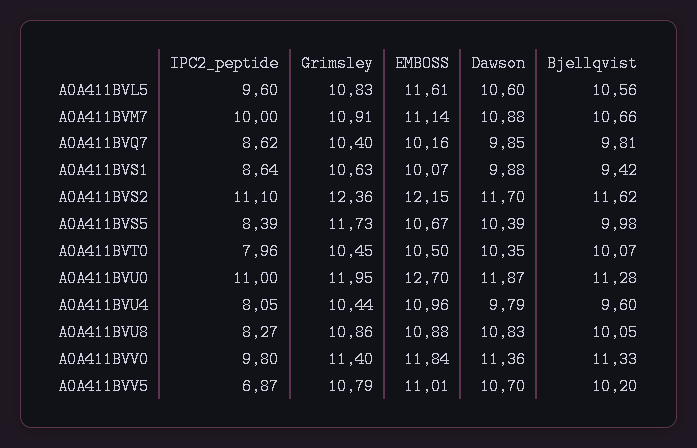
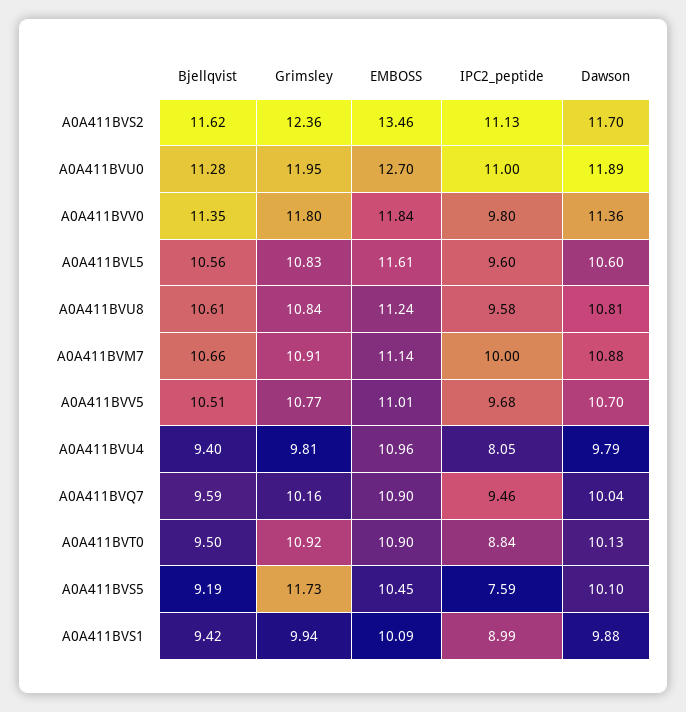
IPC2_peptide, A0A411BVQ7: 8.62 -> 9.46
Grimsley, A0A411BVQ7: 10.4 -> 10.16
EMBOSS, A0A411BVQ7: 10.16 -> 10.9
Dawson, A0A411BVQ7: 9.85 -> 10.04
Bjellqvist, A0A411BVQ7: 9.81 -> 9.59
IPC2_peptide, A0A411BVS1: 8.64 -> 8.99
Grimsley, A0A411BVS1: 10.63 -> 9.94
EMBOSS, A0A411BVS1: 10.07 -> 10.09
IPC2_peptide, A0A411BVS2: 11.1 -> 11.13
EMBOSS, A0A411BVS2: 12.15 -> 13.46
IPC2_peptide, A0A411BVS5: 8.39 -> 7.59
EMBOSS, A0A411BVS5: 10.67 -> 10.45
Dawson, A0A411BVS5: 10.39 -> 10.1
Bjellqvist, A0A411BVS5: 9.98 -> 9.19
IPC2_peptide, A0A411BVT0: 7.96 -> 8.84
Grimsley, A0A411BVT0: 10.45 -> 10.92
EMBOSS, A0A411BVT0: 10.5 -> 10.9
Dawson, A0A411BVT0: 10.35 -> 10.13
Bjellqvist, A0A411BVT0: 10.07 -> 9.5
Dawson, A0A411BVU0: 11.87 -> 11.89
Grimsley, A0A411BVU4: 10.44 -> 9.81
Bjellqvist, A0A411BVU4: 9.6 -> 9.4
IPC2_peptide, A0A411BVU8: 8.27 -> 9.58
Grimsley, A0A411BVU8: 10.86 -> 10.84
EMBOSS, A0A411BVU8: 10.88 -> 11.24
Dawson, A0A411BVU8: 10.83 -> 10.81
Bjellqvist, A0A411BVU8: 10.05 -> 10.61
Grimsley, A0A411BVV0: 11.4 -> 11.8
Bjellqvist, A0A411BVV0: 11.33 -> 11.35
IPC2_peptide, A0A411BVV5: 6.87 -> 9.68
Grimsley, A0A411BVV5: 10.79 -> 10.77
Bjellqvist, A0A411BVV5: 10.2 -> 10.51

